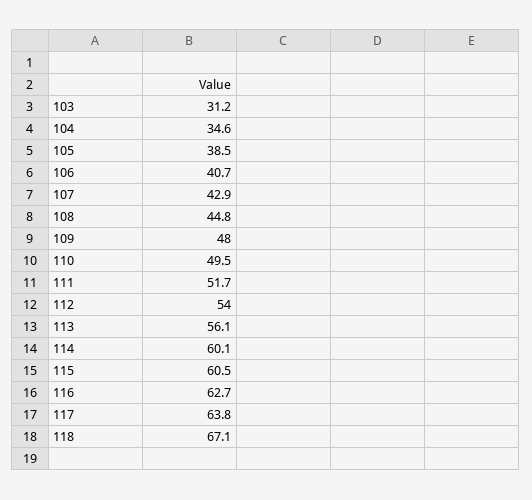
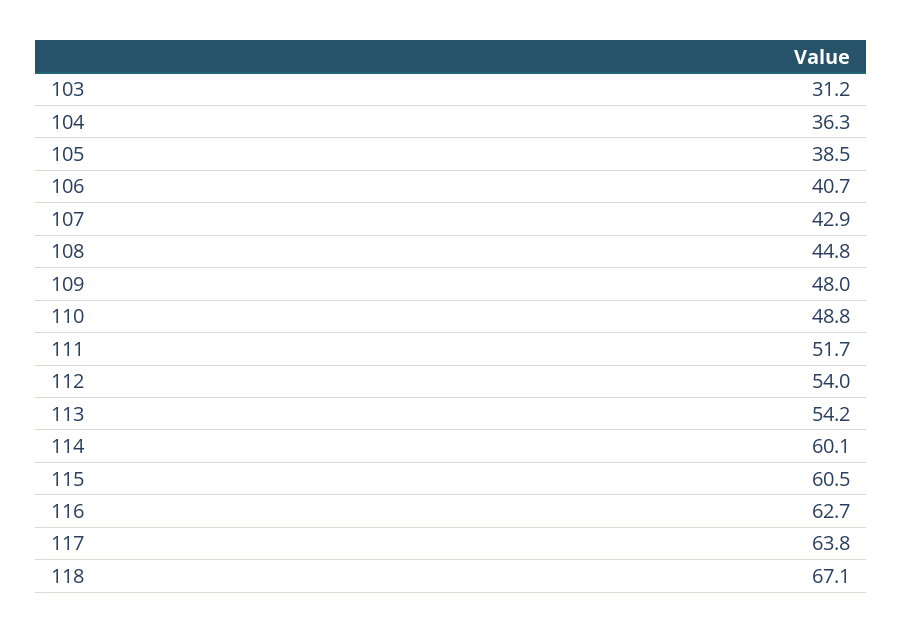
104: 34.6 -> 36.3
110: 49.5 -> 48.8
113: 56.1 -> 54.2

